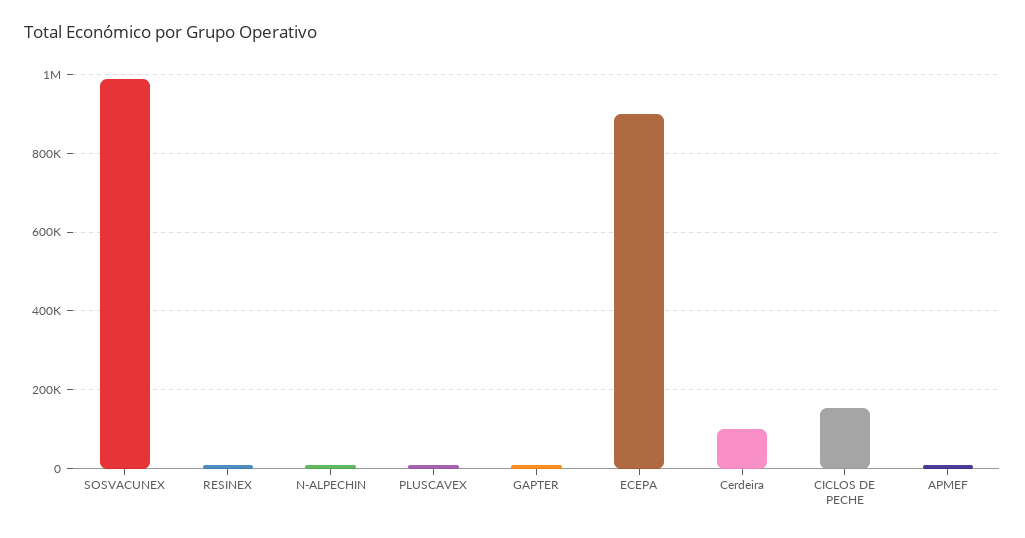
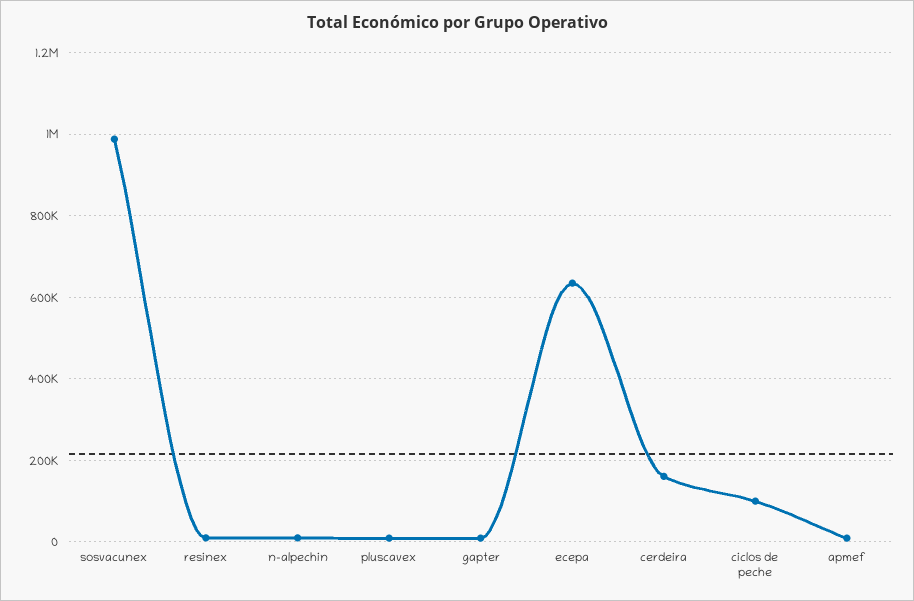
ECEPA: 900000 -> 640000
Cerdeira: 100000 -> 160000
CICLOS DE PECHE: 160000 -> 100000

